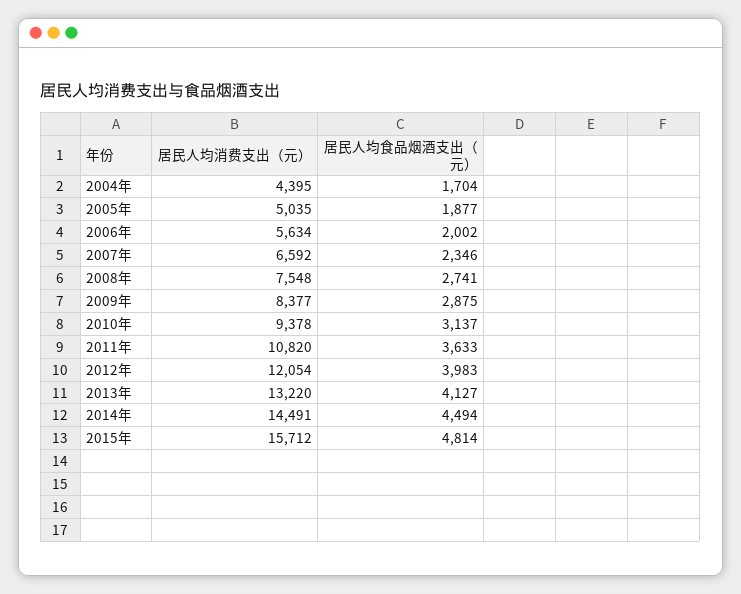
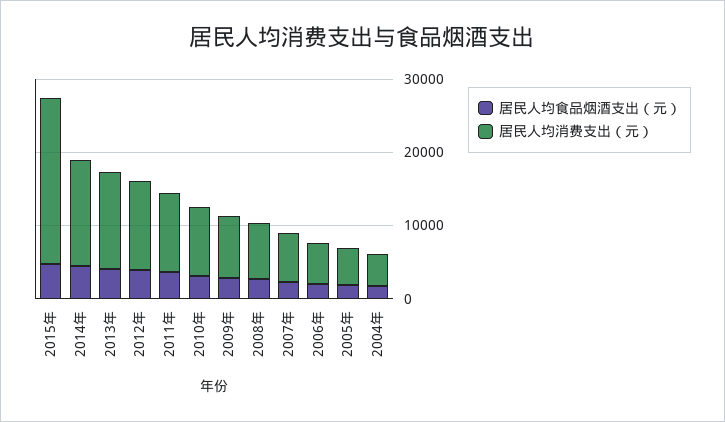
居民人均消费支出（元）, 2015年: 15712 -> 22000

